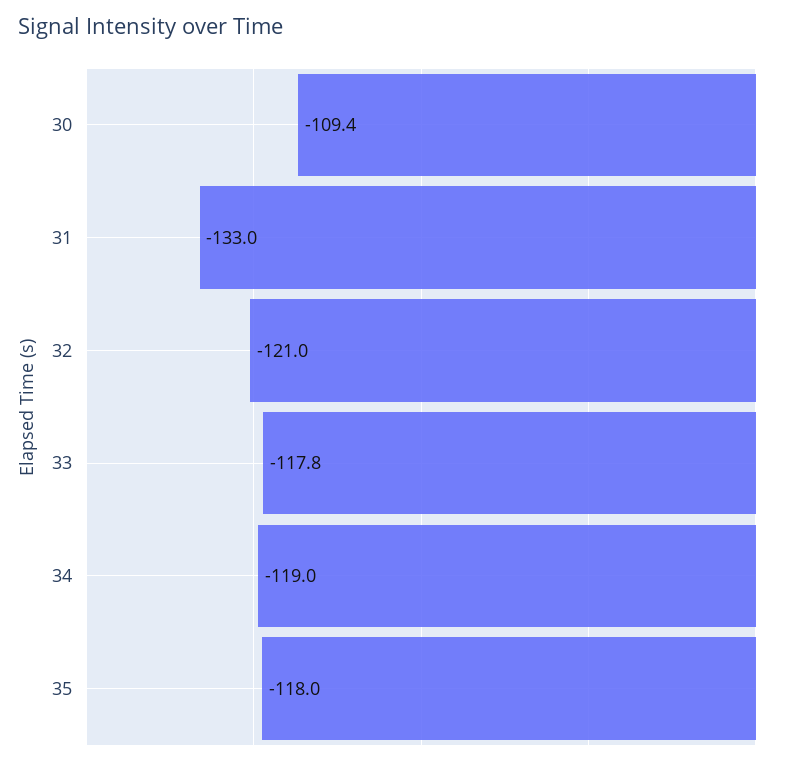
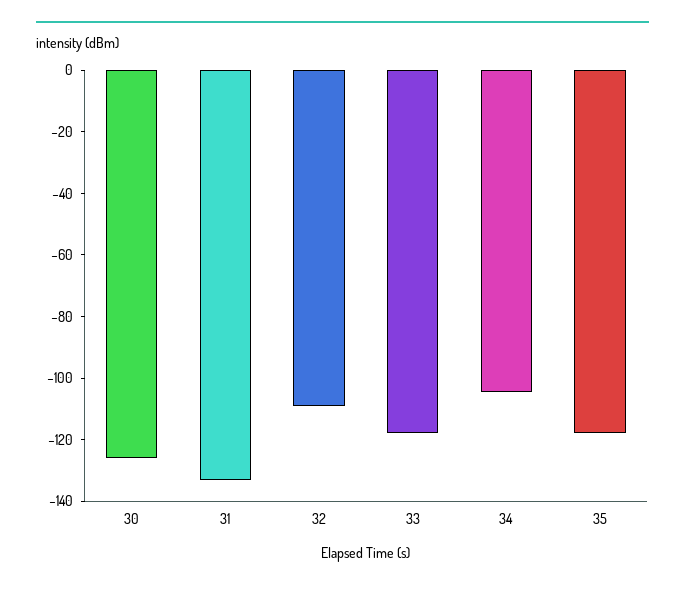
30: -109.4 -> -125
32: -121 -> -110
34: -119 -> -105

